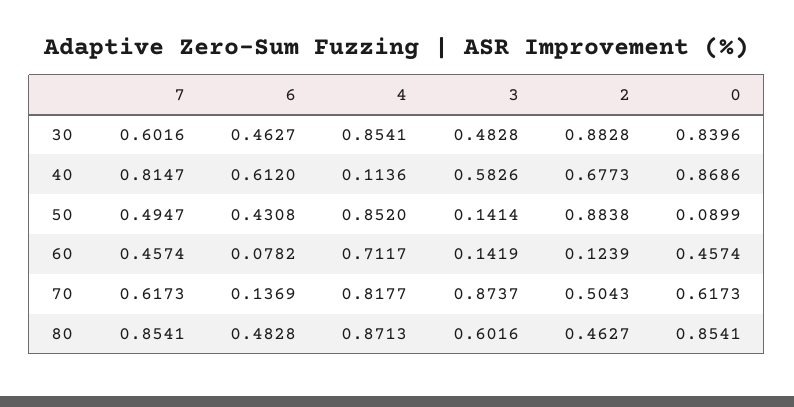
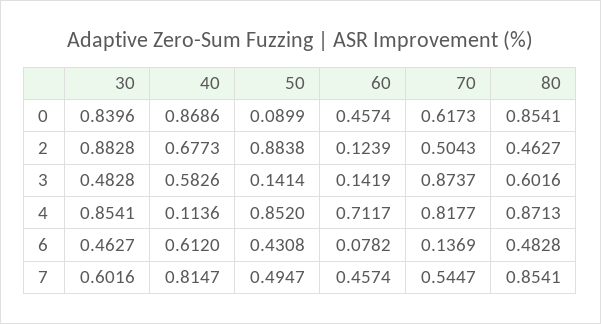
7, 70: 0.6173 -> 0.5447

